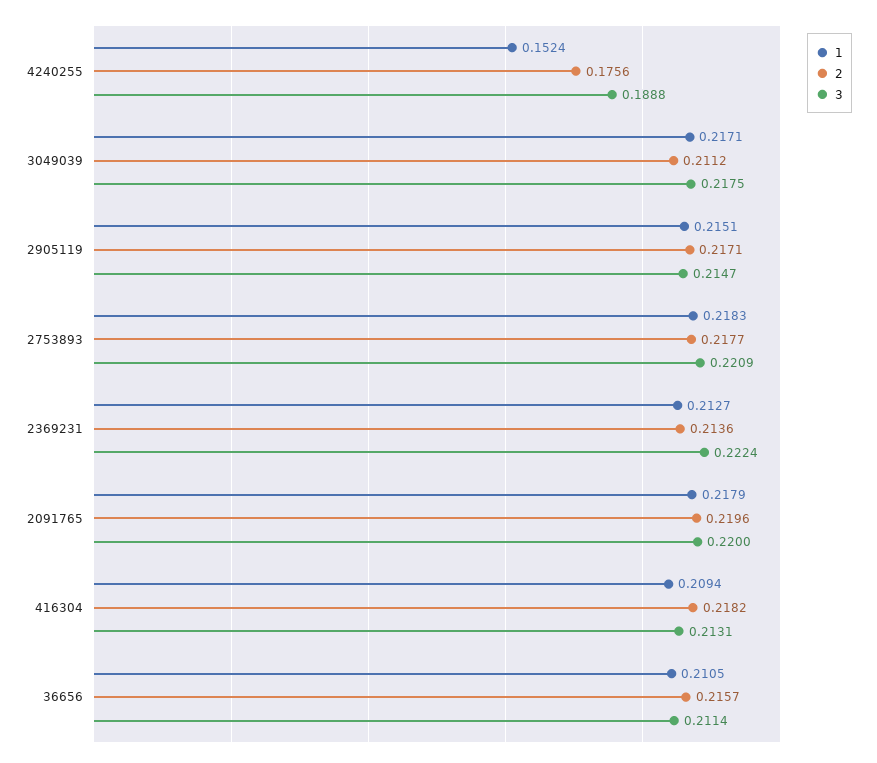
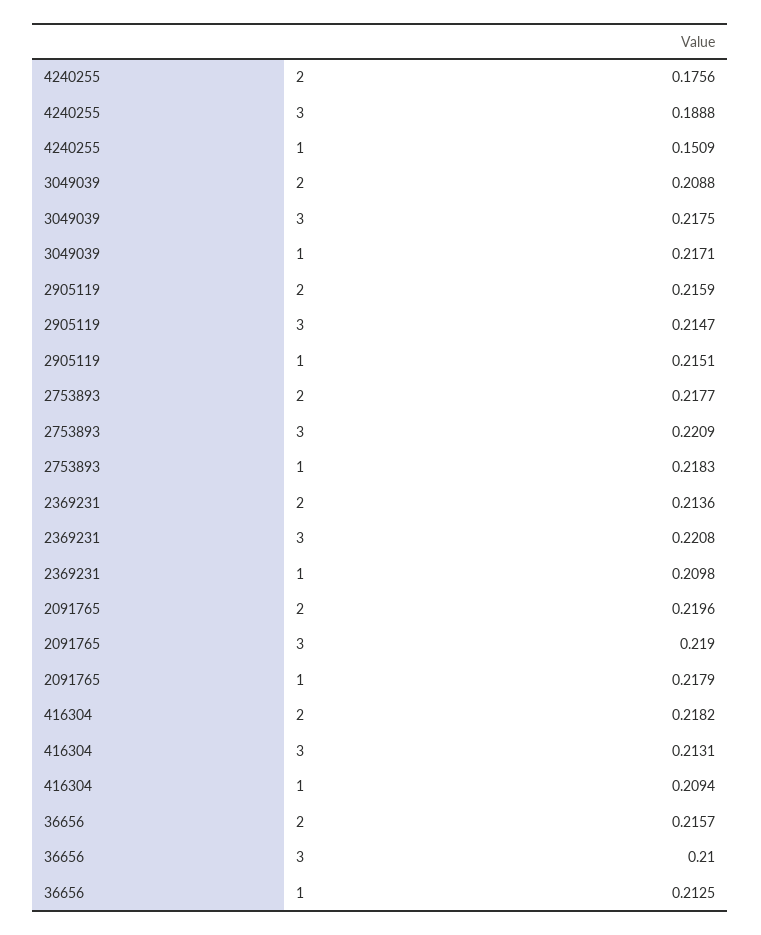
1, 4240255: 0.1524 -> 0.1509
2, 3049039: 0.2112 -> 0.2088
2, 2905119: 0.2171 -> 0.2159
1, 2369231: 0.2127 -> 0.2098
3, 2369231: 0.2224 -> 0.2208
3, 2091765: 0.22 -> 0.219
1, 36656: 0.2105 -> 0.2125
3, 36656: 0.2114 -> 0.21

